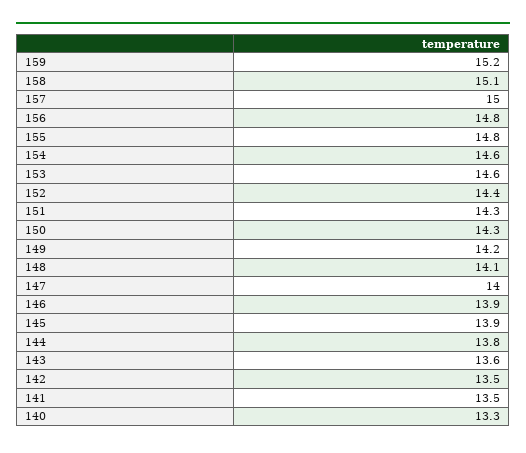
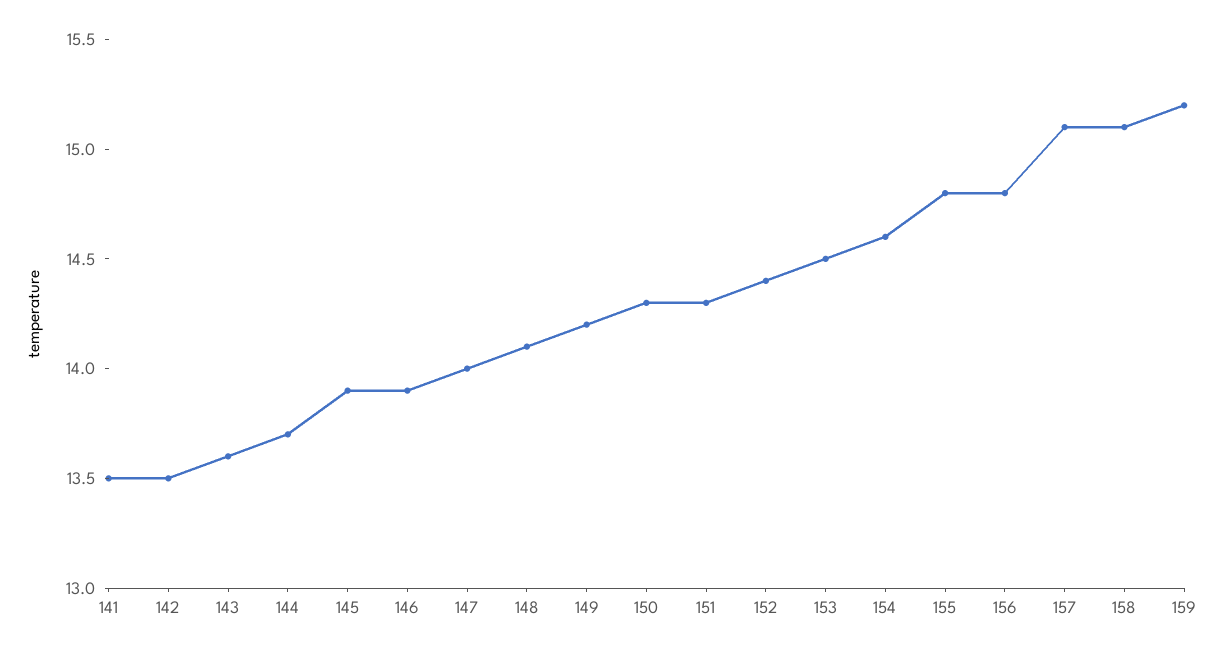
157: 15 -> 15.1
153: 14.6 -> 14.5
144: 13.8 -> 13.7
140: 13.3 -> none

